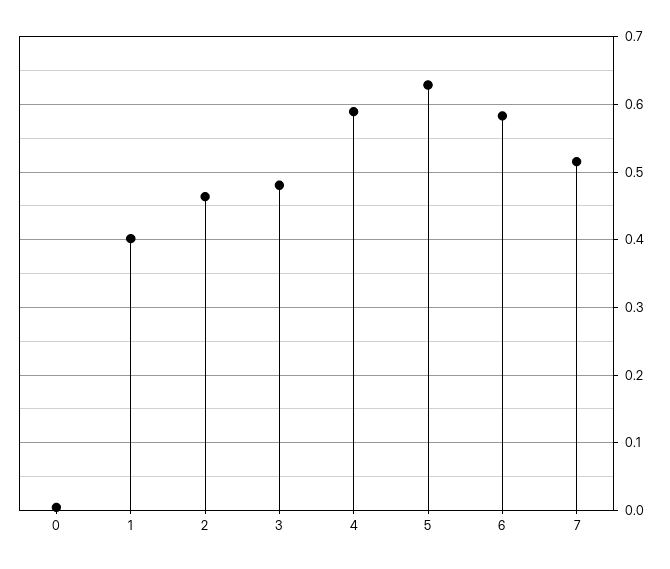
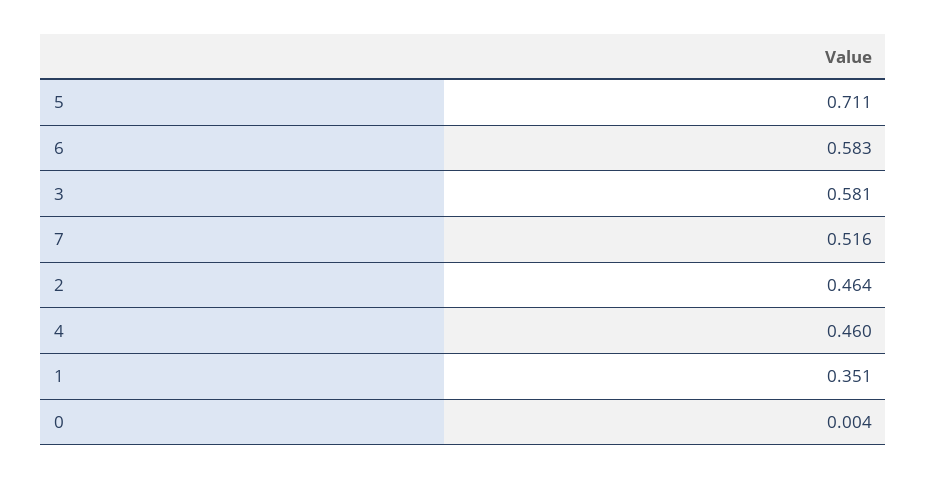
1: 0.4 -> 0.351
3: 0.48 -> 0.581
4: 0.59 -> 0.46
5: 0.63 -> 0.711

